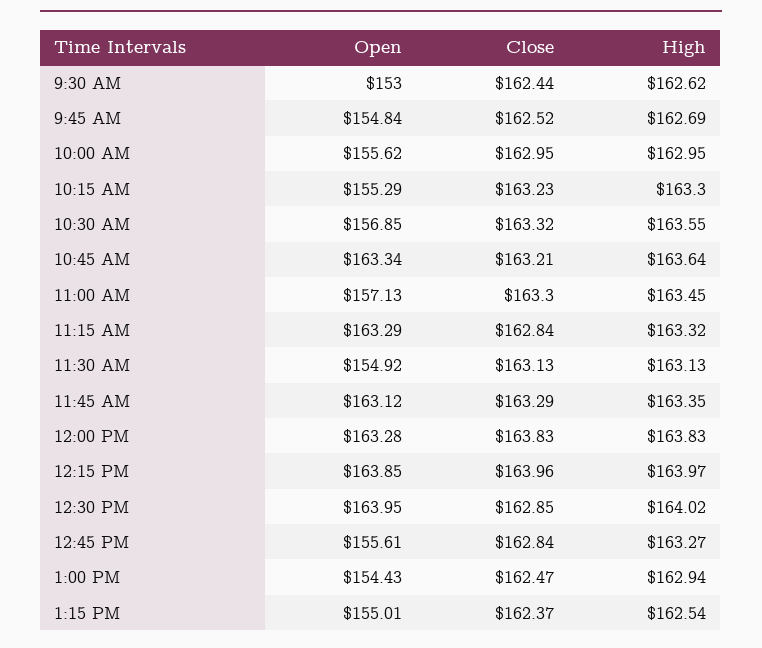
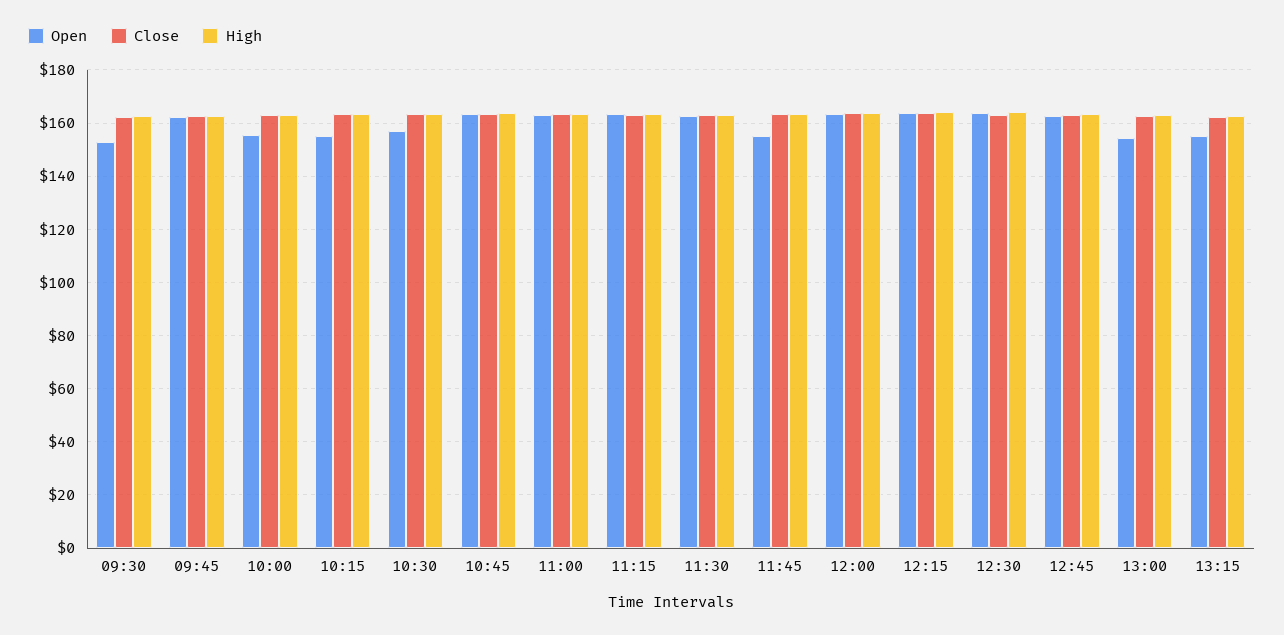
Open, 9:45 AM: 154.84 -> 162.5
Open, 11:00 AM: 157.13 -> 162.5
Open, 11:30 AM: 154.92 -> 162.5
Open, 11:45 AM: 163.12 -> 155
Open, 12:45 PM: 155.61 -> 162.5

